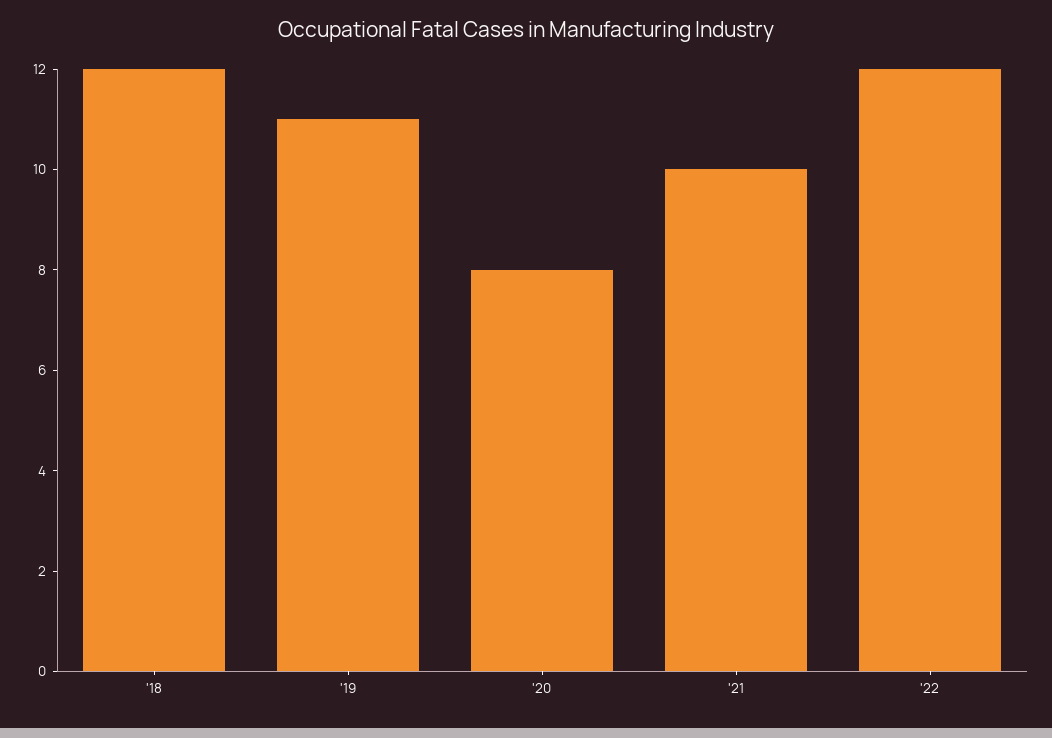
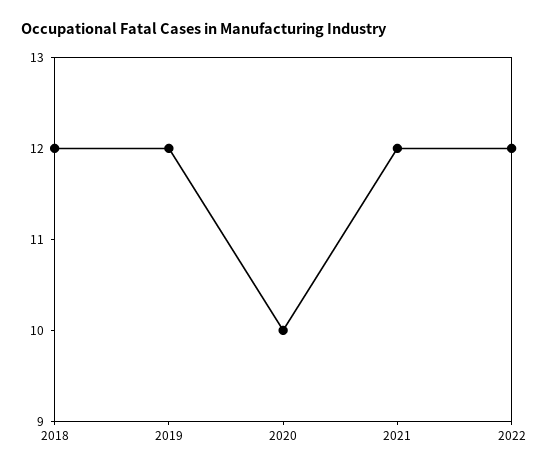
'19: 11 -> 12
'20: 8 -> 10
'21: 10 -> 12

